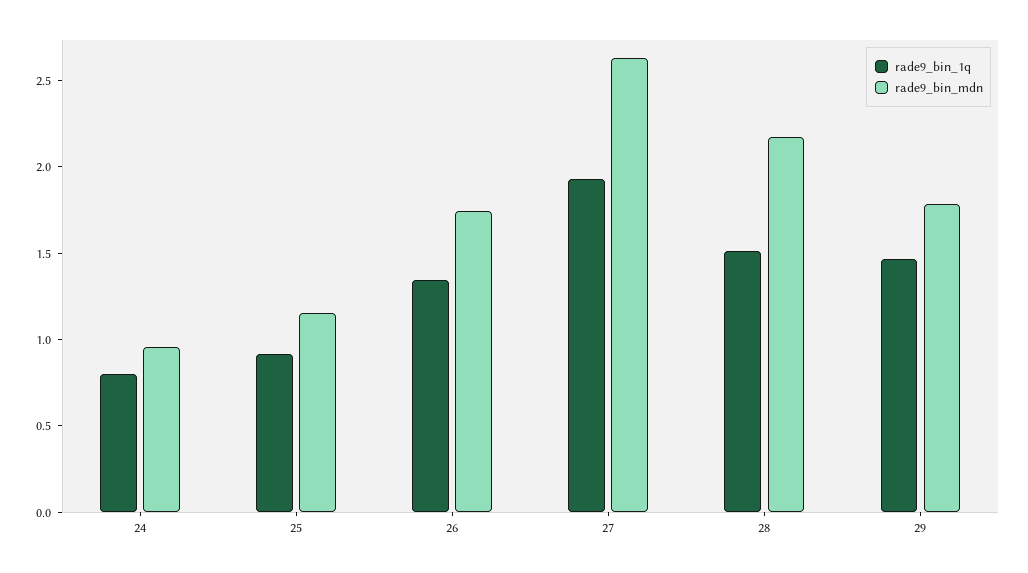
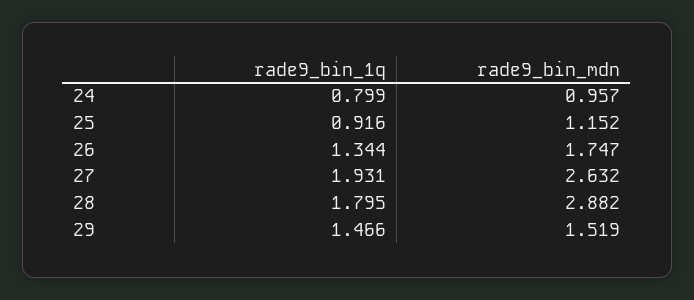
rade9_bin_1q, 28: 1.5 -> 1.795
rade9_bin_mdn, 28: 2.2 -> 2.882
rade9_bin_mdn, 29: 1.8 -> 1.519

